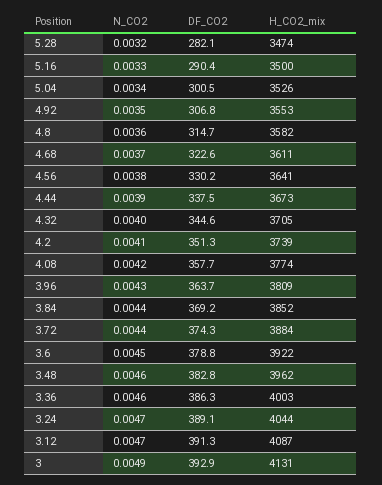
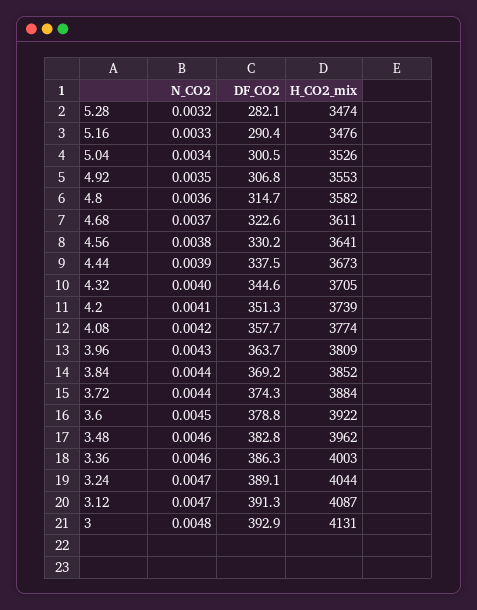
H_CO2_mix, 5.16: 3500 -> 3476
N_CO2, 3: 0.0049 -> 0.0048

